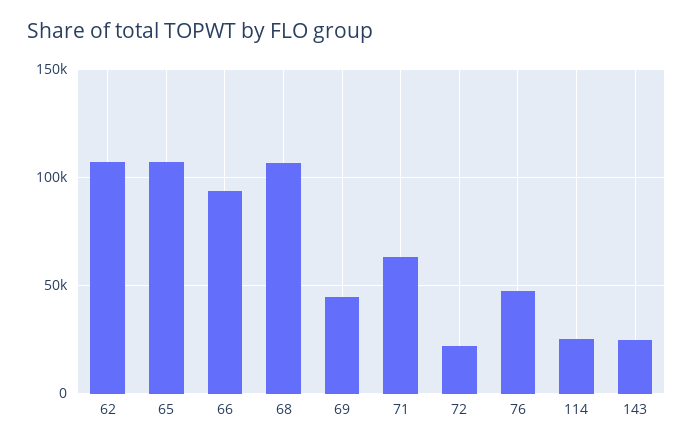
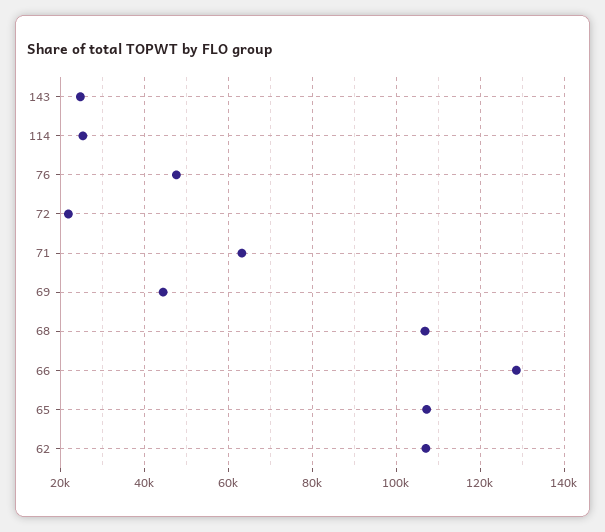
66: 95000 -> 128000

